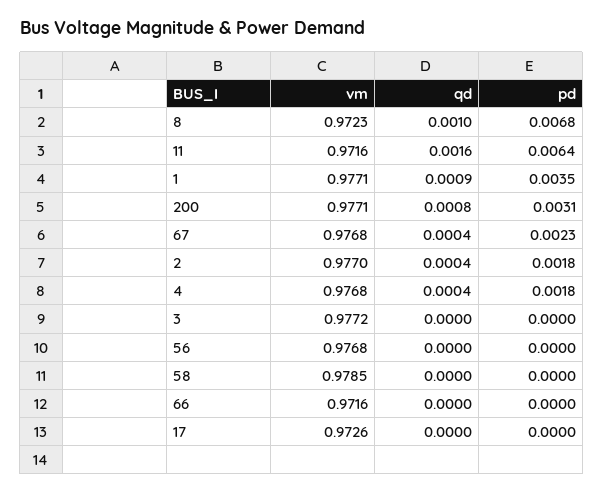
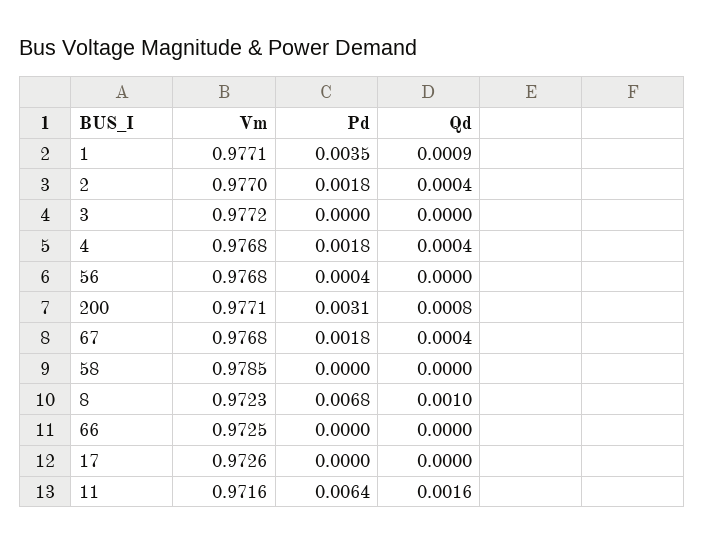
pd, 67: 0.0023 -> 0.0018
pd, 56: 0 -> 0.0004
vm, 66: 0.9716 -> 0.9725

